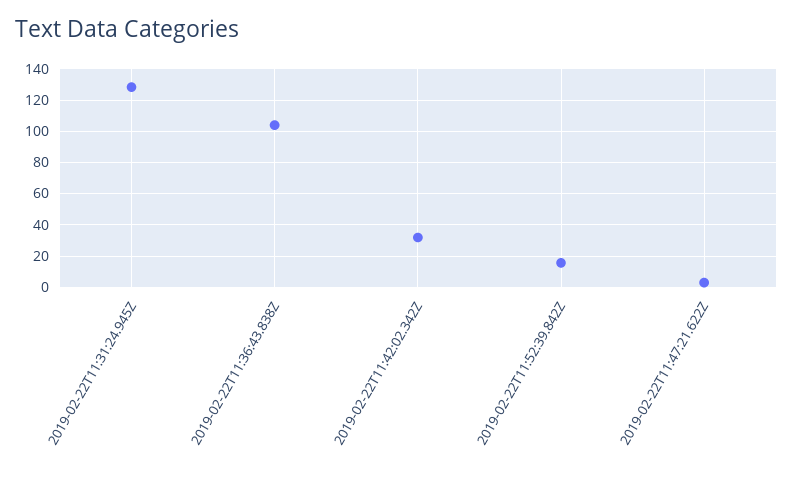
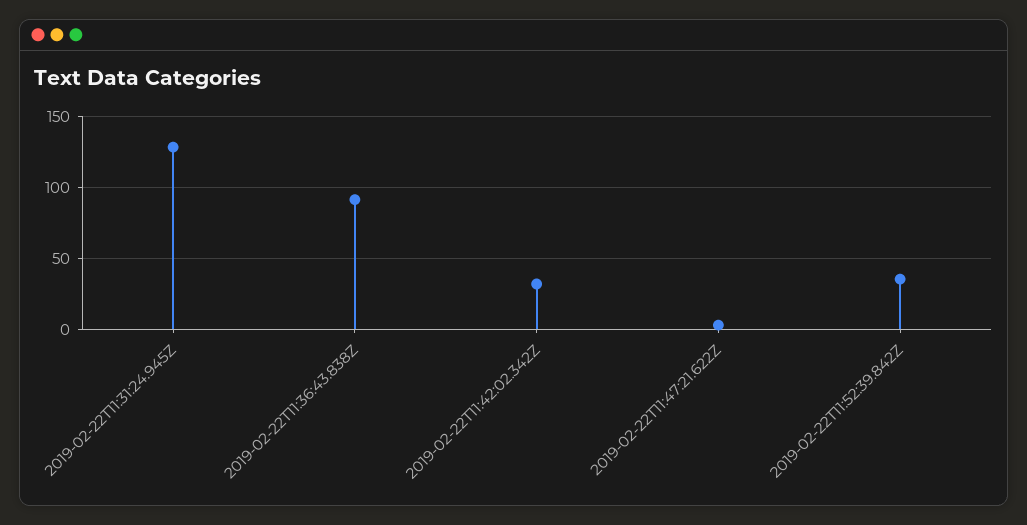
2019-02-22T11:36:43.838Z: 105 -> 90
2019-02-22T11:52:39.842Z: 15 -> 35

